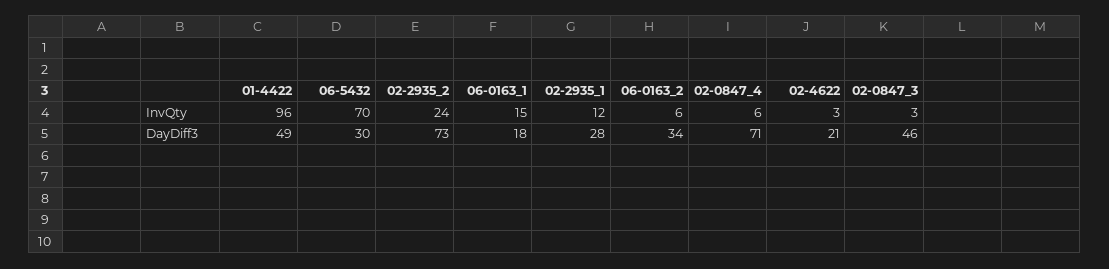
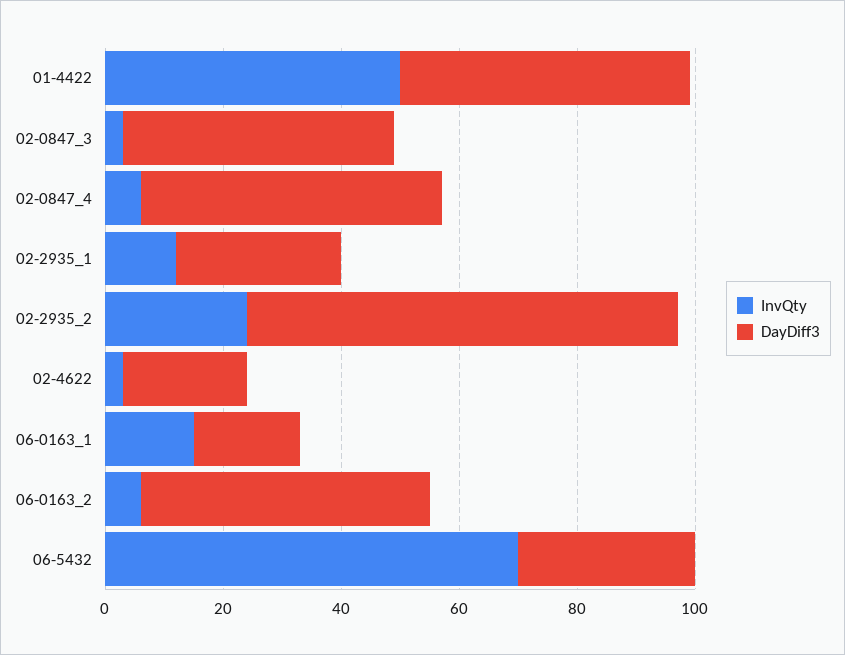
InvQty, 01-4422: 96 -> 50
DayDiff3, 06-0163_2: 34 -> 50
DayDiff3, 02-0847_4: 71 -> 50

